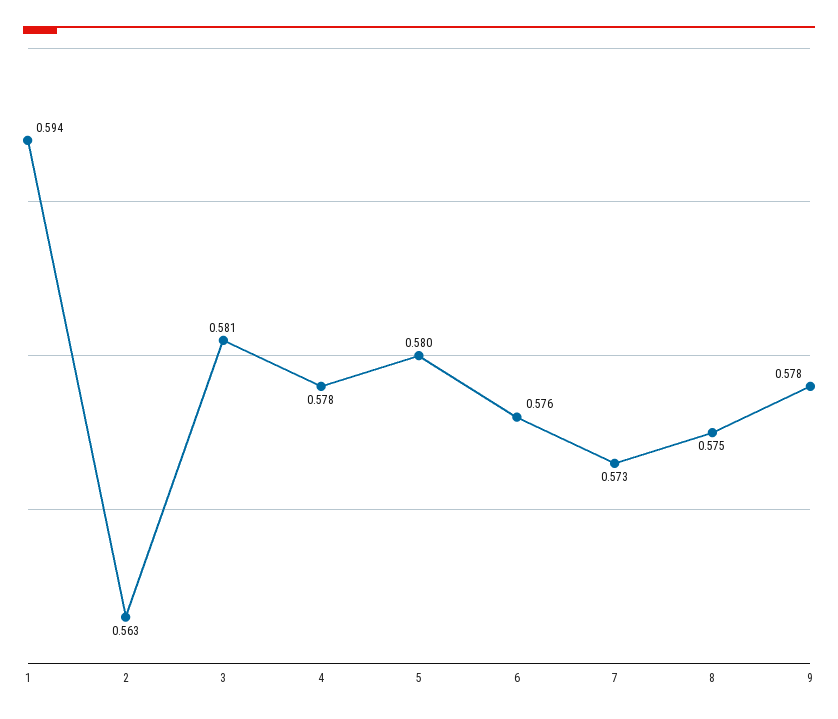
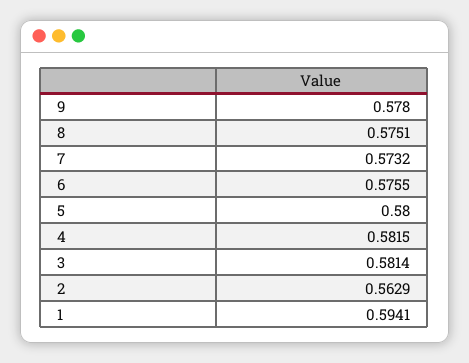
4: 0.578 -> 0.5815

